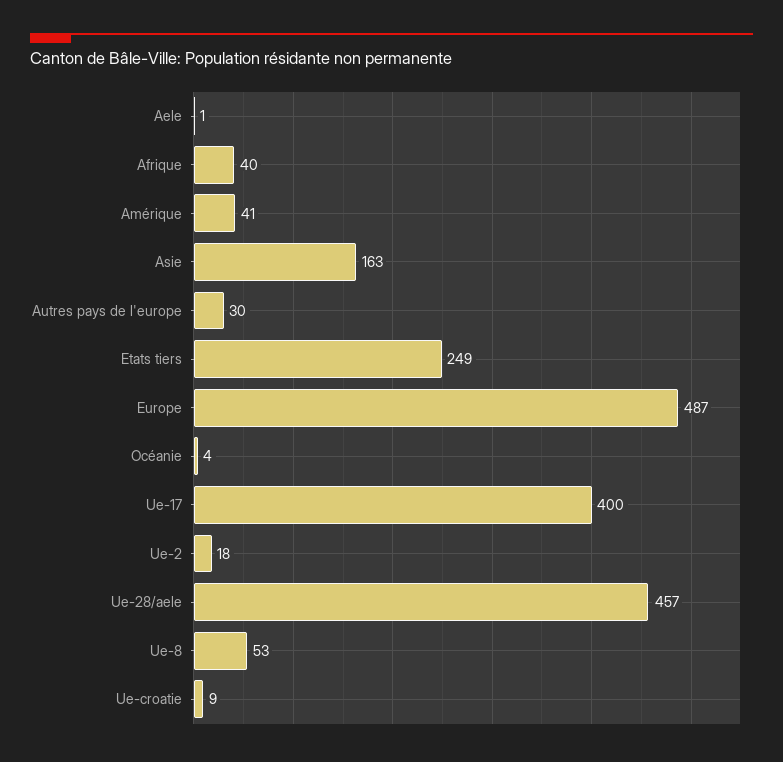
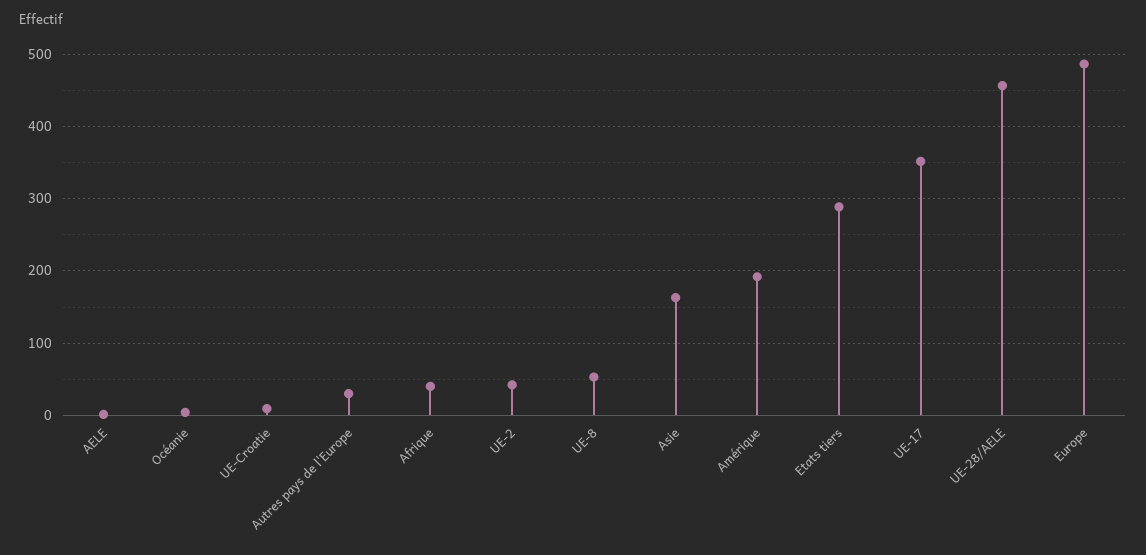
Amérique: 41 -> 190
Etats tiers: 249 -> 290
Ue-17: 400 -> 350
Ue-2: 18 -> 40

